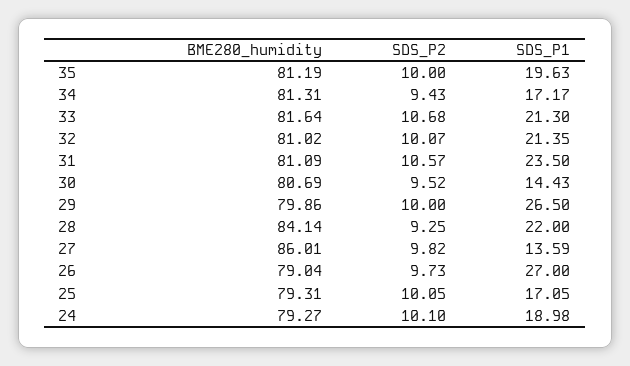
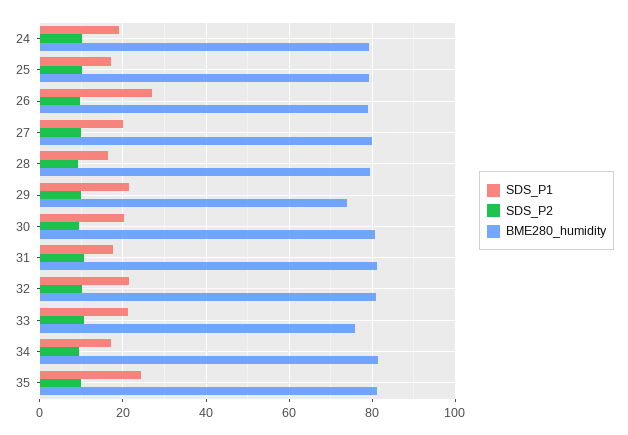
SDS_P1, 35: 19.63 -> 24
BME280_humidity, 33: 81.64 -> 76
SDS_P1, 31: 23.5 -> 18
SDS_P1, 30: 14.43 -> 20
BME280_humidity, 29: 79.86 -> 74
SDS_P1, 29: 26.5 -> 22
BME280_humidity, 28: 84.14 -> 80
SDS_P1, 28: 22 -> 16
BME280_humidity, 27: 86.01 -> 80
SDS_P1, 27: 13.59 -> 20

